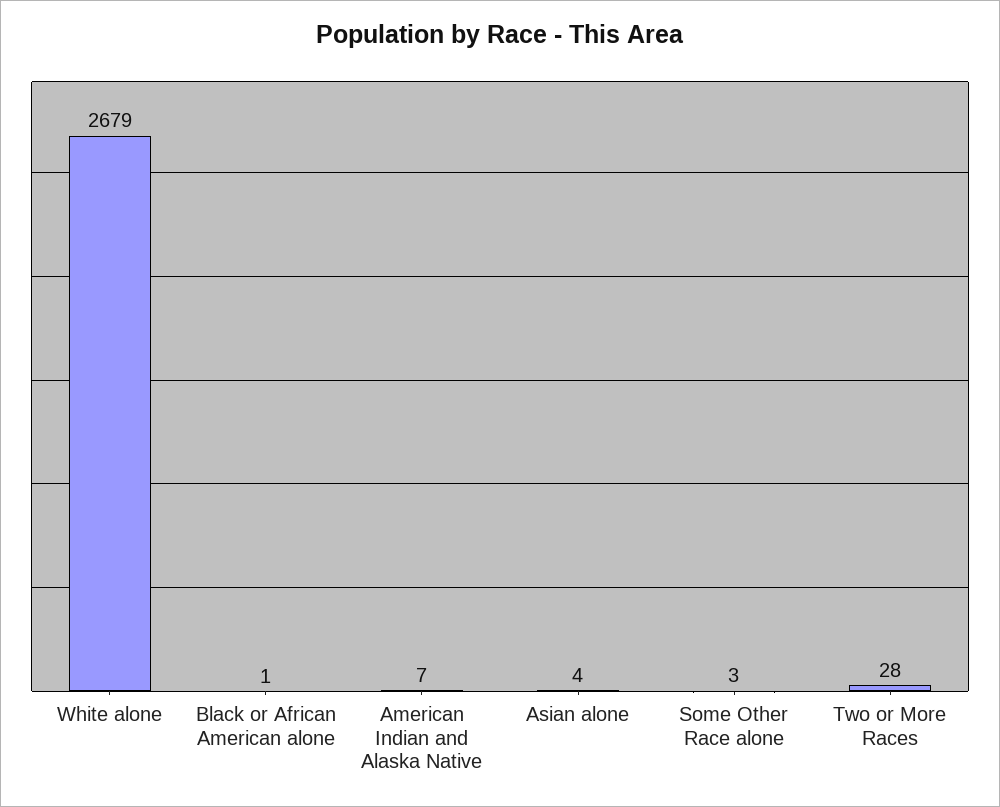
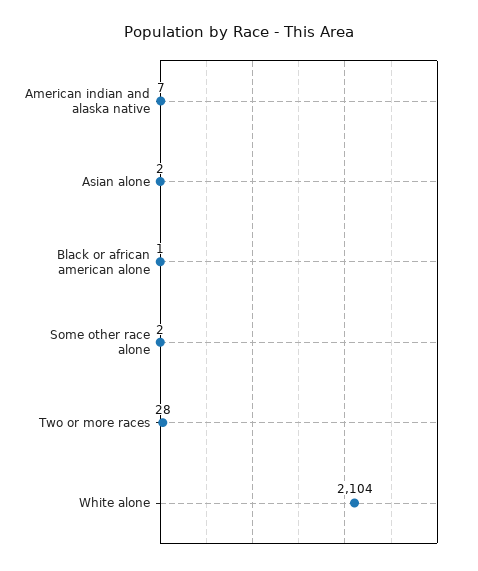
White alone: 2679 -> 2104
Asian alone: 4 -> 2
Some Other Race alone: 3 -> 2

